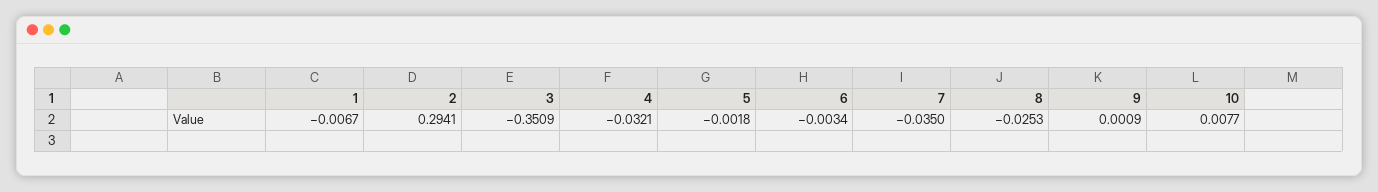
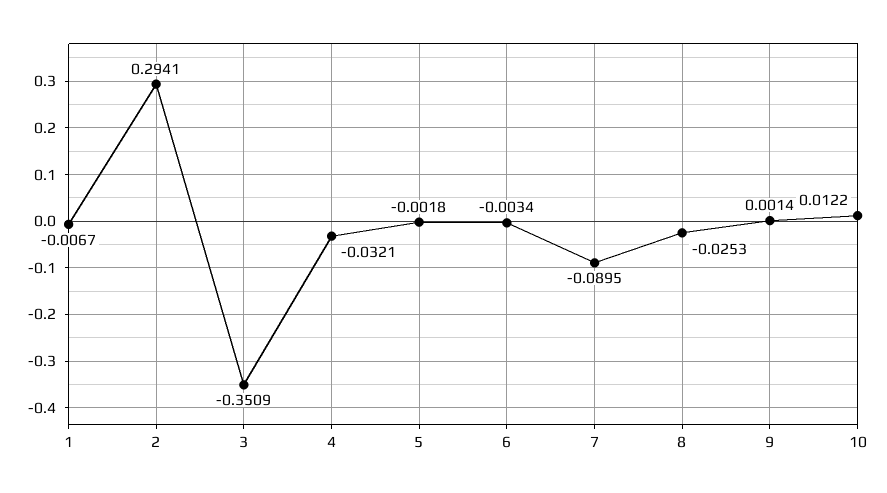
7: -0.035 -> -0.0895
9: 0.0009 -> 0.0014
10: 0.0077 -> 0.0122

